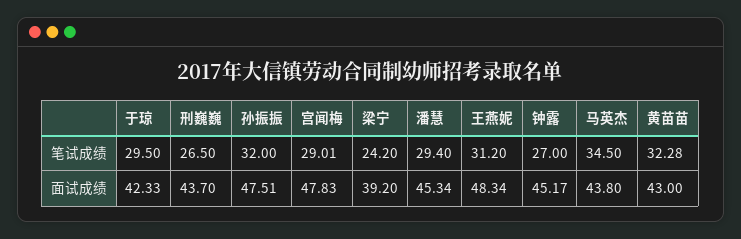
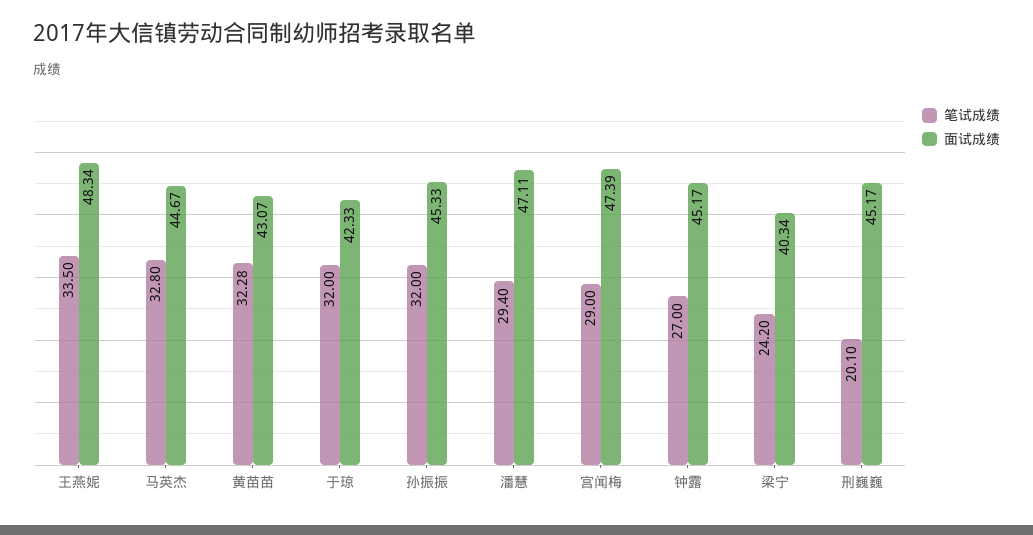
笔试成绩, 于琼: 29.5 -> 32
笔试成绩, 刑巍巍: 26.5 -> 20.1
笔试成绩, 宫闻梅: 29.01 -> 29
笔试成绩, 王燕妮: 31.2 -> 33.5
笔试成绩, 马英杰: 34.5 -> 32.8
面试成绩, 刑巍巍: 43.7 -> 45.17
面试成绩, 孙振振: 47.51 -> 45.33
面试成绩, 宫闻梅: 47.83 -> 47.39
面试成绩, 梁宁: 39.2 -> 40.34
面试成绩, 潘慧: 45.34 -> 47.11
面试成绩, 马英杰: 43.8 -> 44.67
面试成绩, 黄苗苗: 43 -> 43.07

